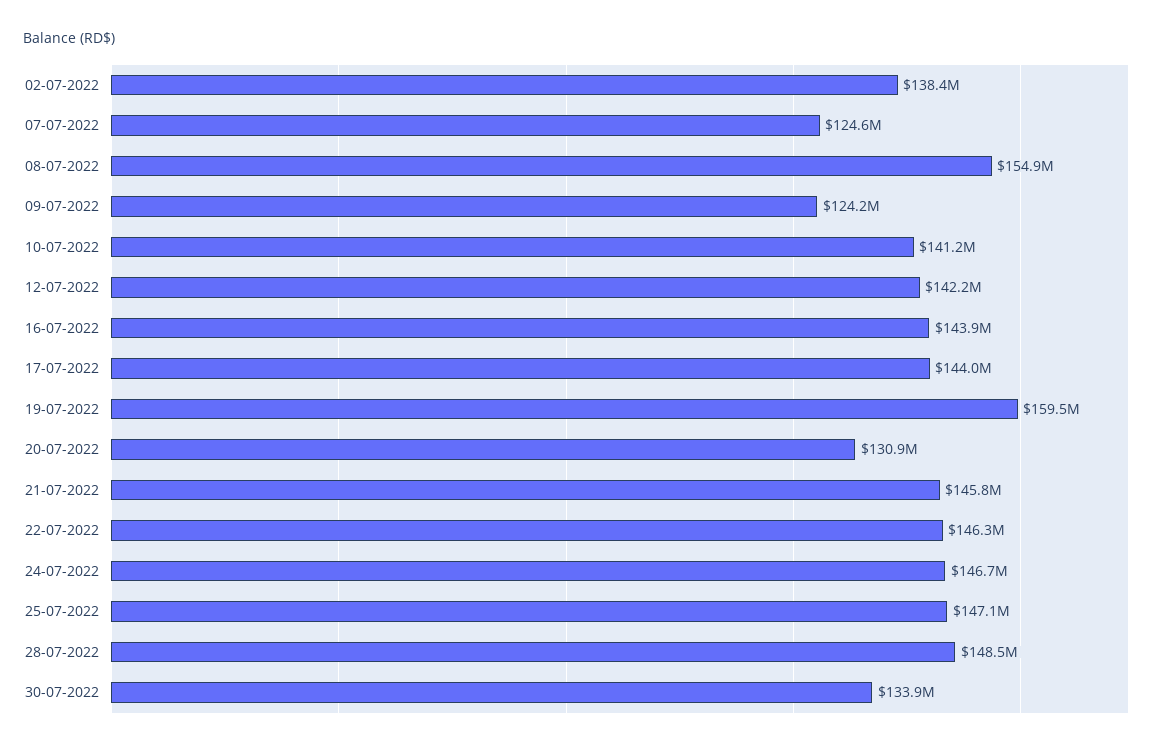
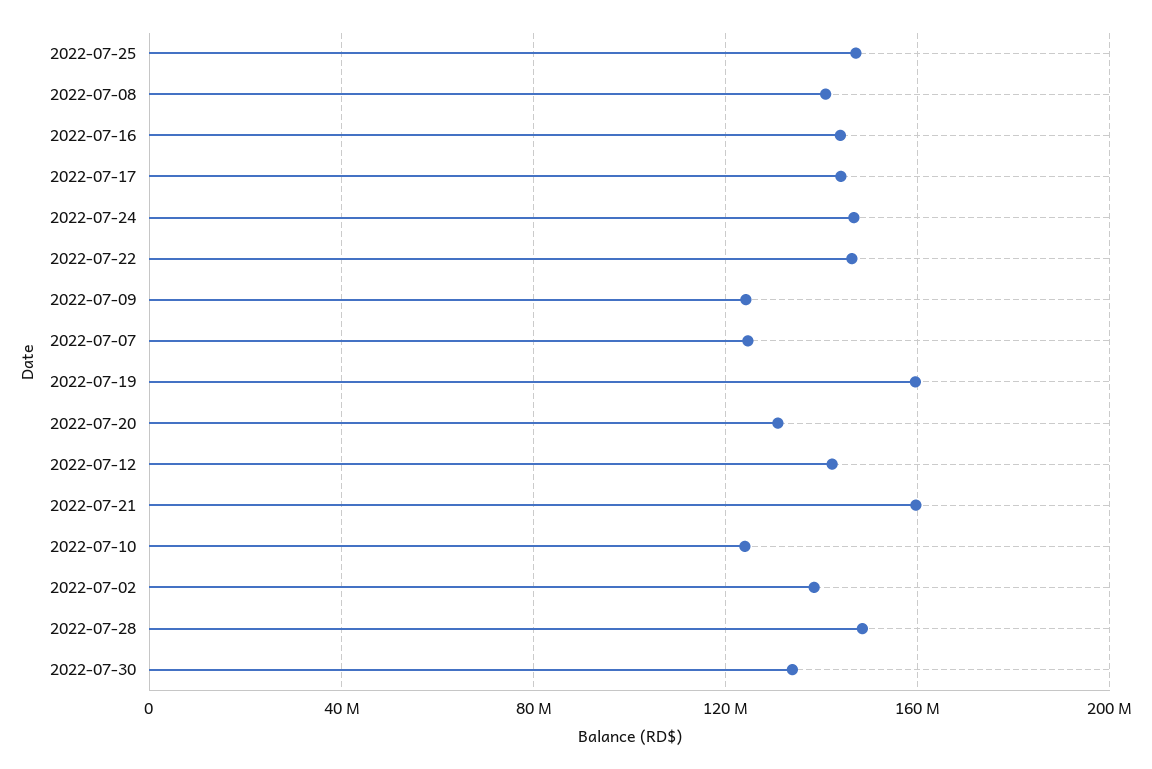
08-07-2022: 154900000 -> 140000000
10-07-2022: 141200000 -> 125000000
21-07-2022: 145800000 -> 160000000

